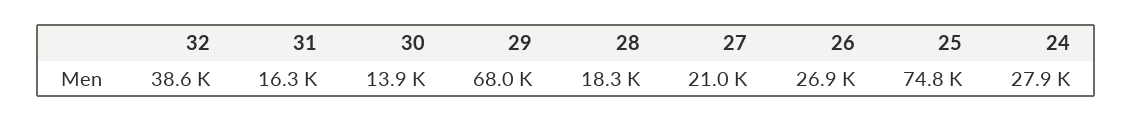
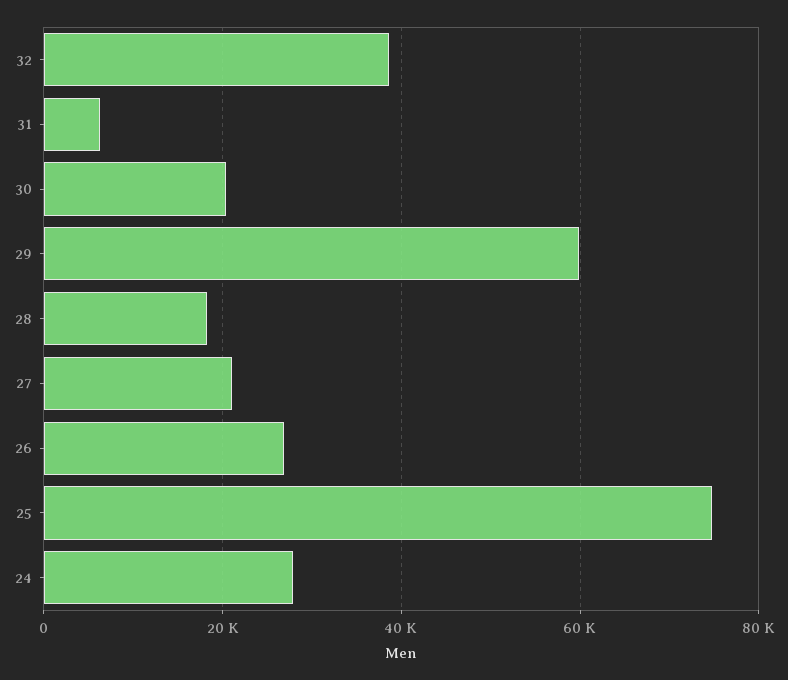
31: 16300 -> 6000
30: 13900 -> 20000
29: 68000 -> 60000

